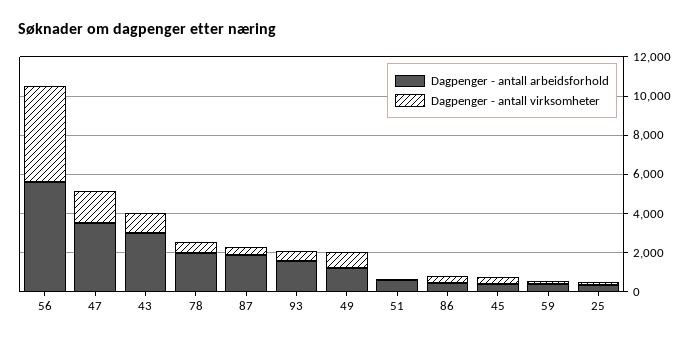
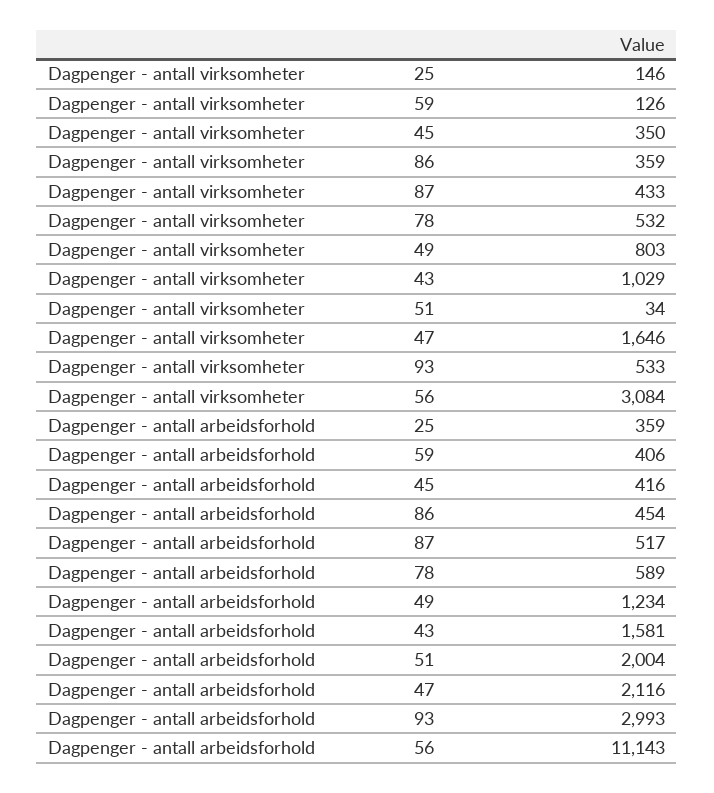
Dagpenger - antall arbeidsforhold, 56: 5500 -> 11143
Dagpenger - antall virksomheter, 56: 5000 -> 3084
Dagpenger - antall arbeidsforhold, 47: 3500 -> 2116
Dagpenger - antall arbeidsforhold, 43: 3000 -> 1581
Dagpenger - antall arbeidsforhold, 78: 2000 -> 589
Dagpenger - antall arbeidsforhold, 87: 2000 -> 517
Dagpenger - antall arbeidsforhold, 93: 1500 -> 2993
Dagpenger - antall arbeidsforhold, 51: 500 -> 2004

